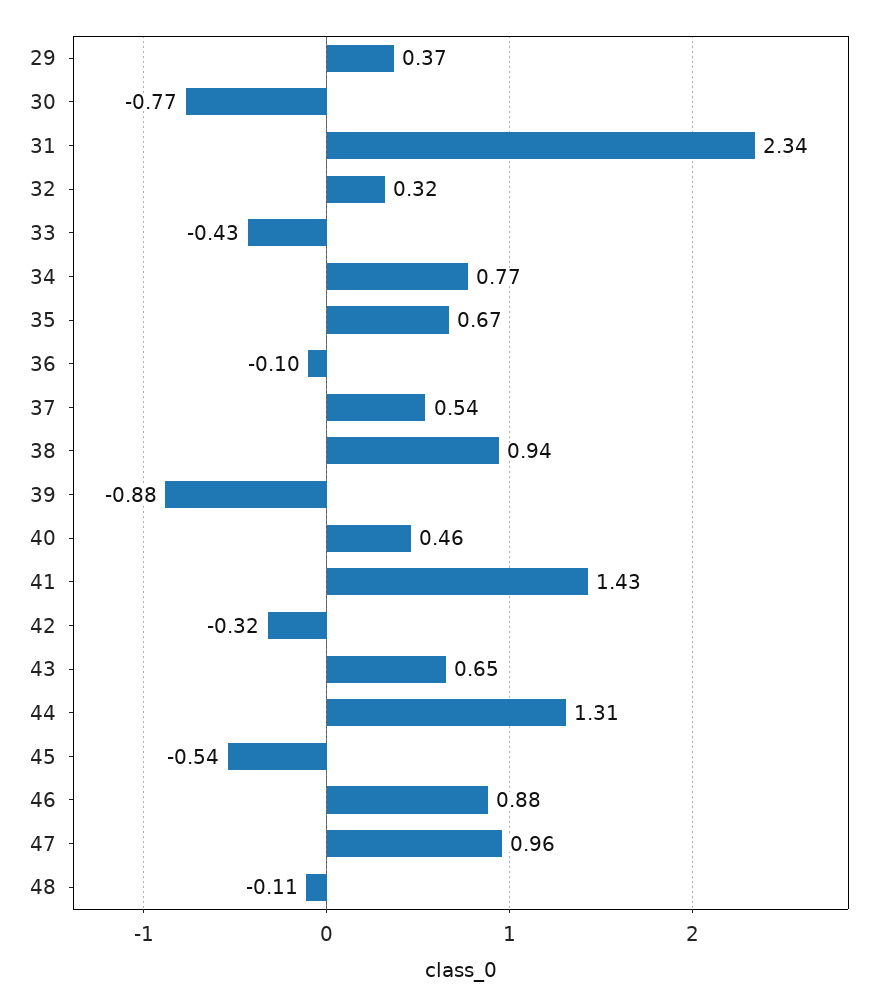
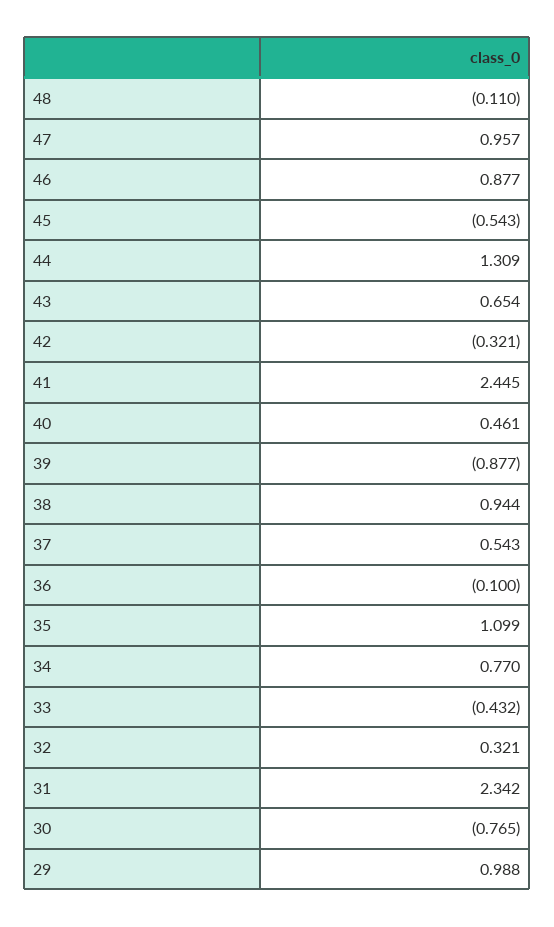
29: 0.37 -> 0.988
35: 0.67 -> 1.099
41: 1.43 -> 2.445

